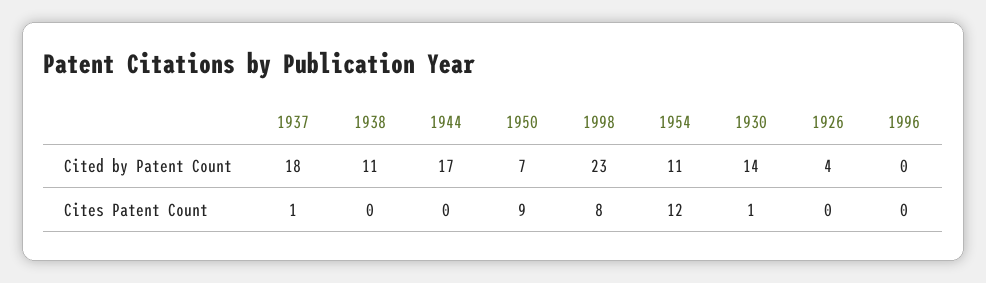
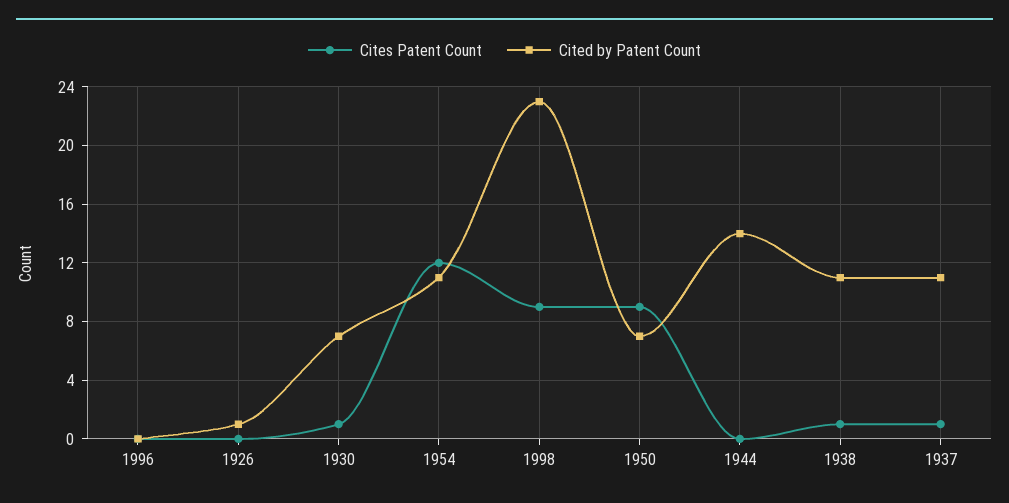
Cited by Patent Count, 1937: 18 -> 11
Cited by Patent Count, 1944: 17 -> 14
Cited by Patent Count, 1930: 14 -> 7
Cited by Patent Count, 1926: 4 -> 1
Cites Patent Count, 1938: 0 -> 1
Cites Patent Count, 1998: 8 -> 9

